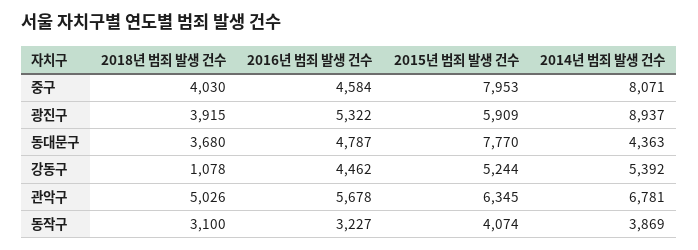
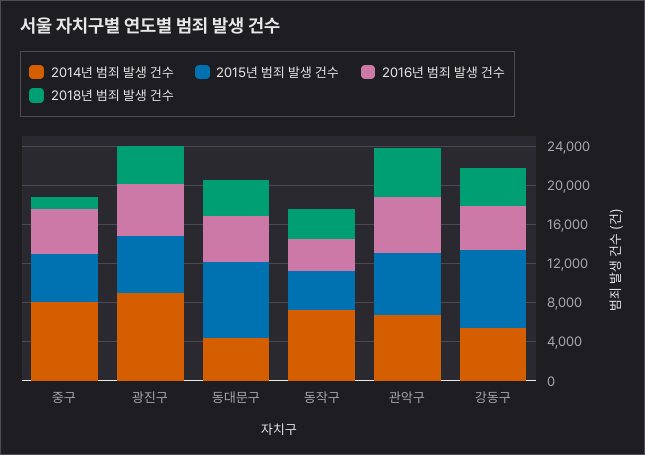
2018년 범죄 발생 건수, 중구: 4030 -> 1000
2015년 범죄 발생 건수, 중구: 7953 -> 5000
2018년 범죄 발생 건수, 강동구: 1078 -> 4000
2015년 범죄 발생 건수, 강동구: 5244 -> 8000
2014년 범죄 발생 건수, 동작구: 3869 -> 7000

